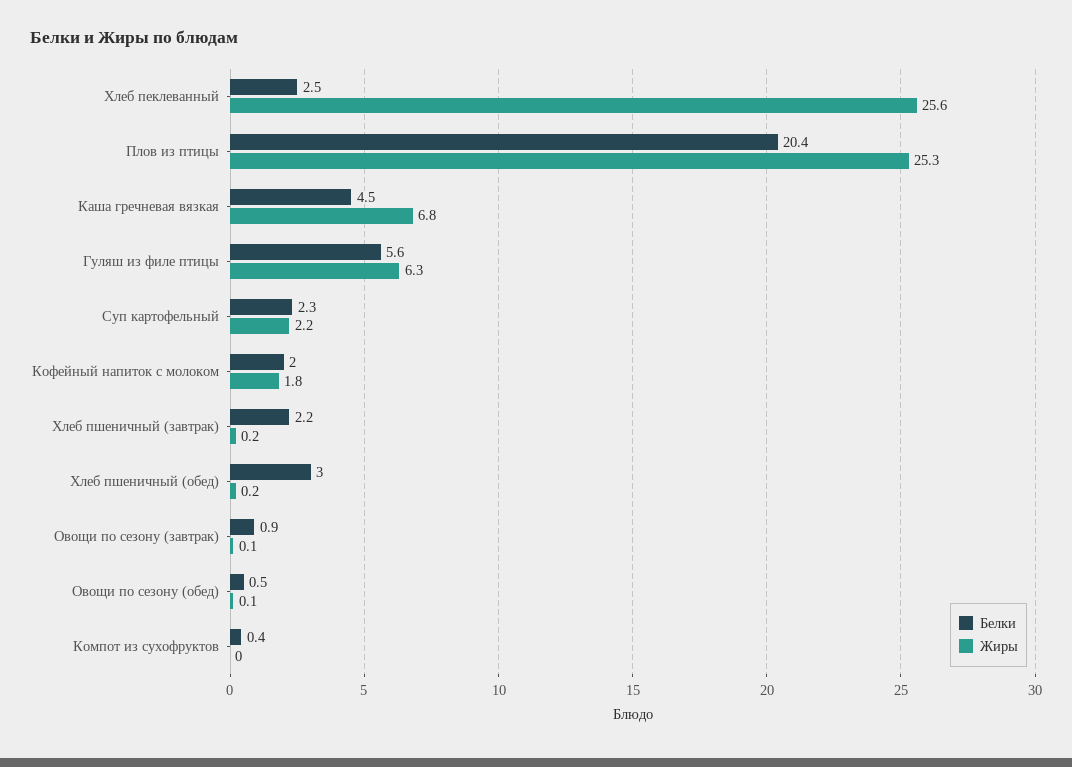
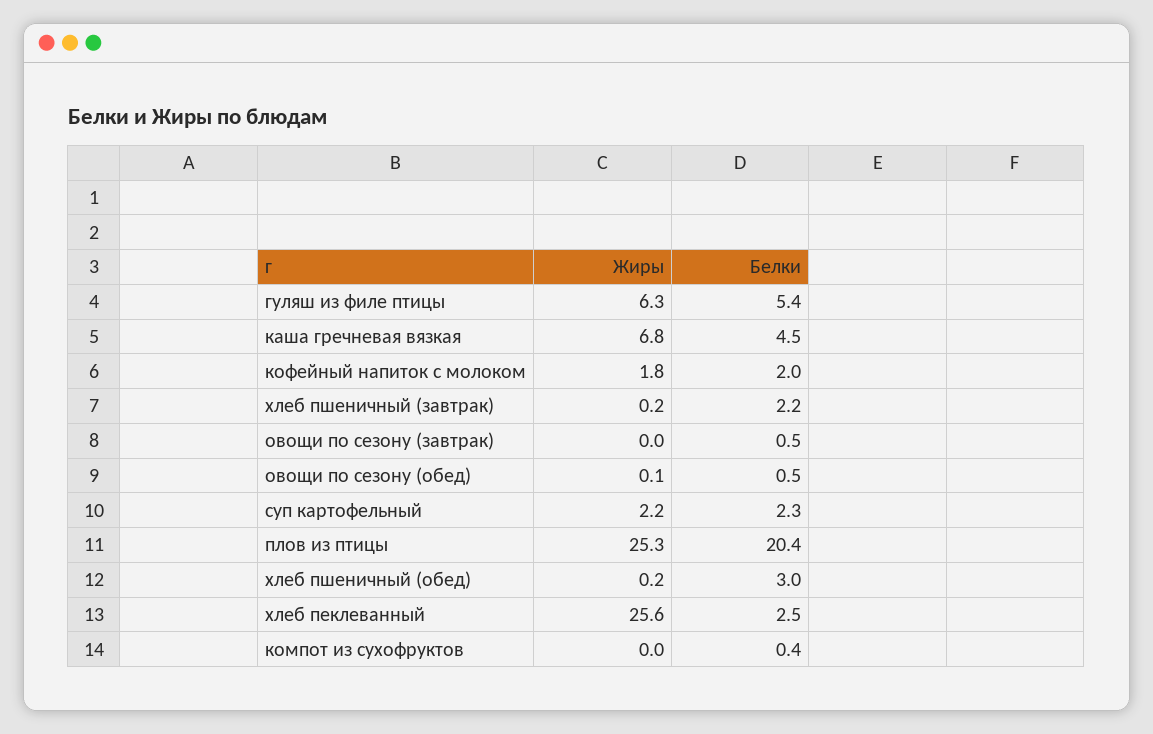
Белки, Гуляш из филе птицы: 5.6 -> 5.4
Белки, Овощи по сезону (завтрак): 0.9 -> 0.5
Жиры, Овощи по сезону (завтрак): 0.1 -> 0

